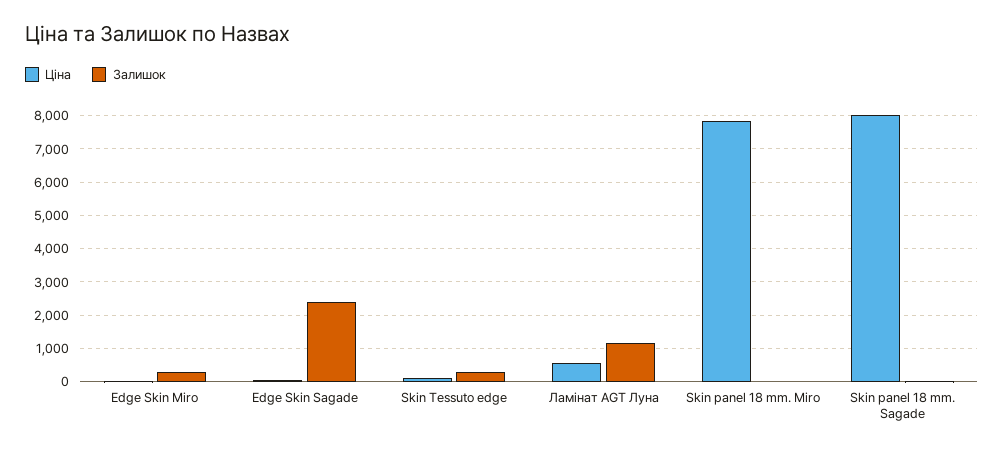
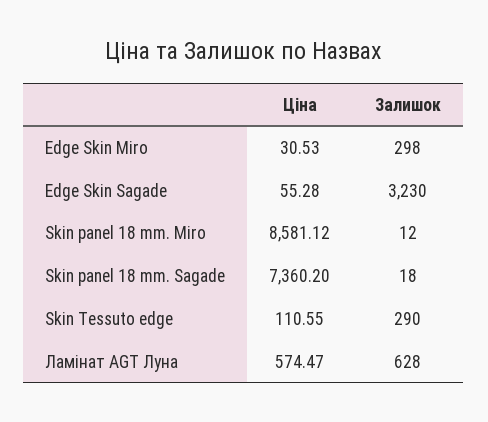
Залишок, Edge Skin Sagade: 2400 -> 3230
Залишок, Ламінат AGT Луна: 1200 -> 628
Ціна, Skin panel 18 mm. Miro: 7800 -> 8581.12
Ціна, Skin panel 18 mm. Sagade: 8000 -> 7360.2

